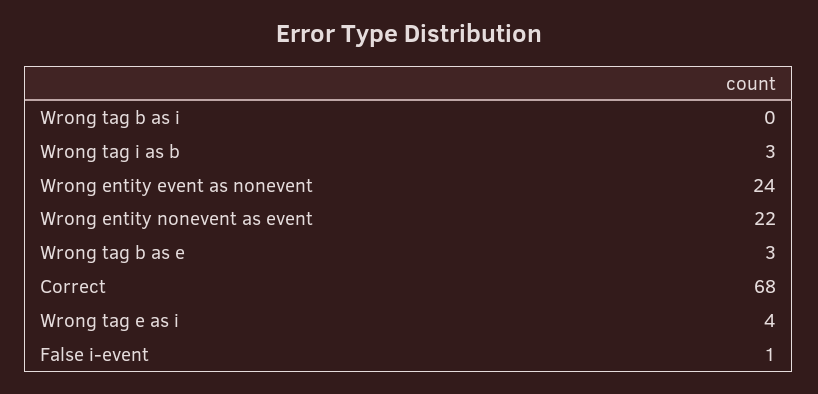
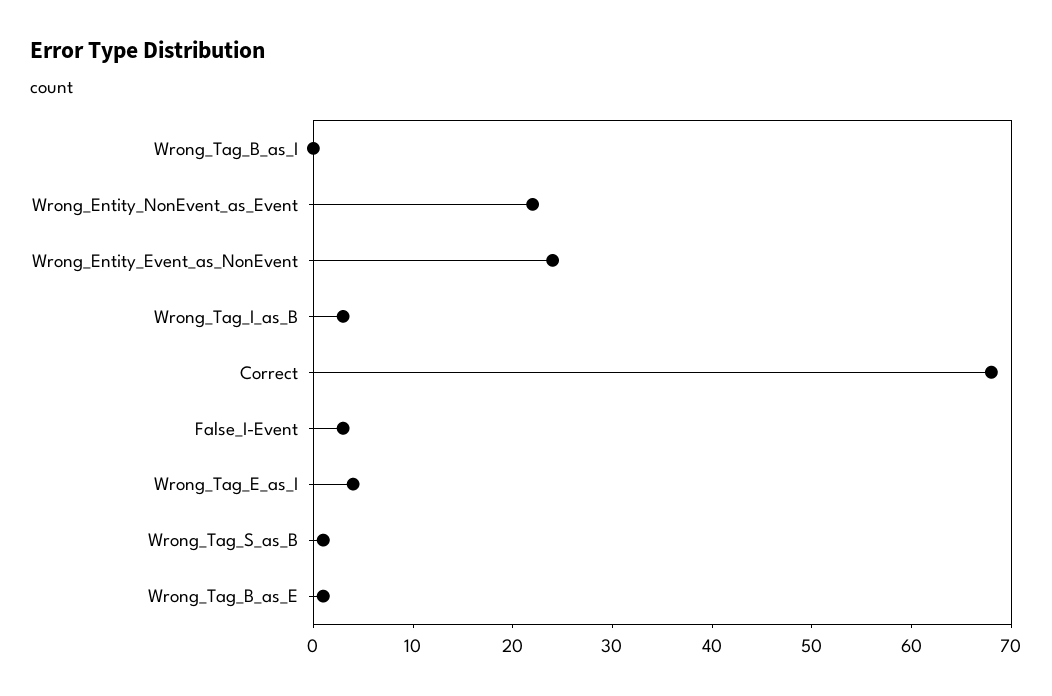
Wrong tag b as e: 3 -> 1
False i-event: 1 -> 3
Wrong_Tag_S_as_B: none -> 1

